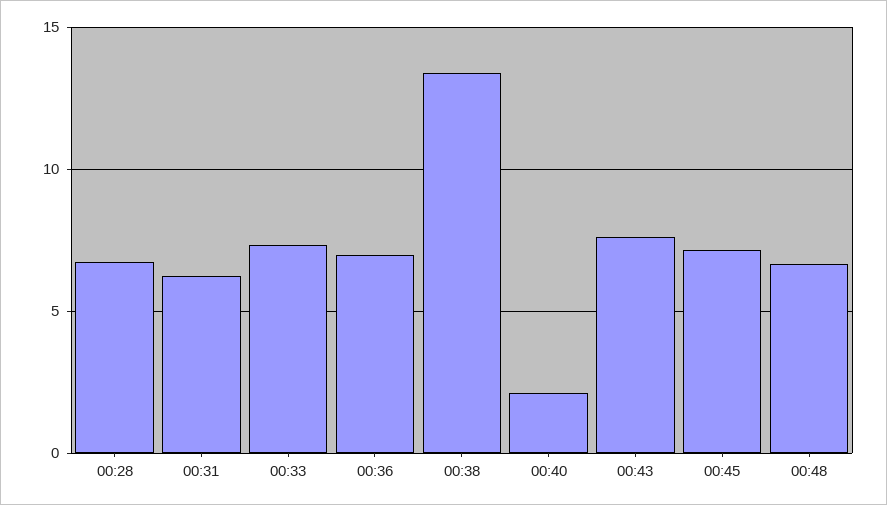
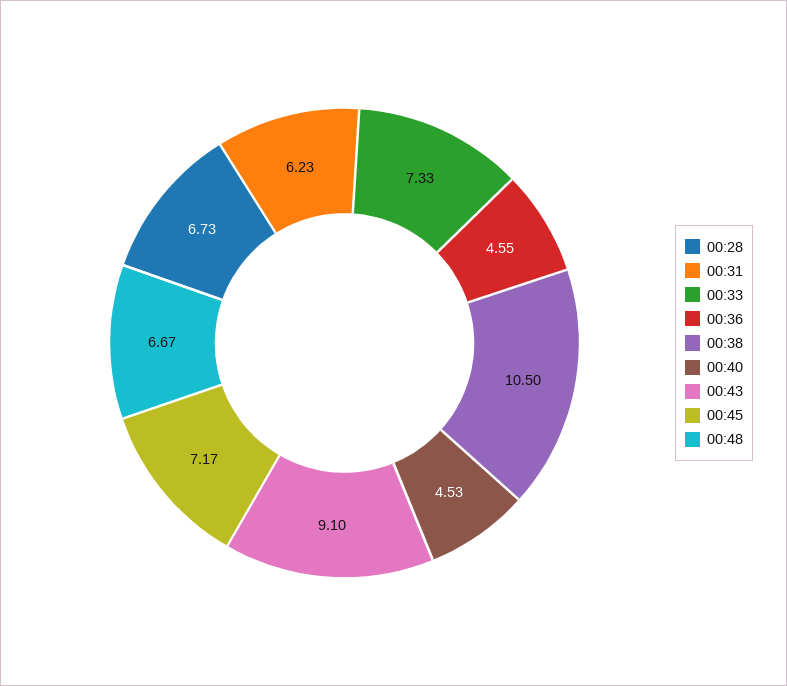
00:36: 7 -> 4.55
00:38: 13.5 -> 10.5
00:40: 2 -> 4.53
00:43: 7.5 -> 9.1

